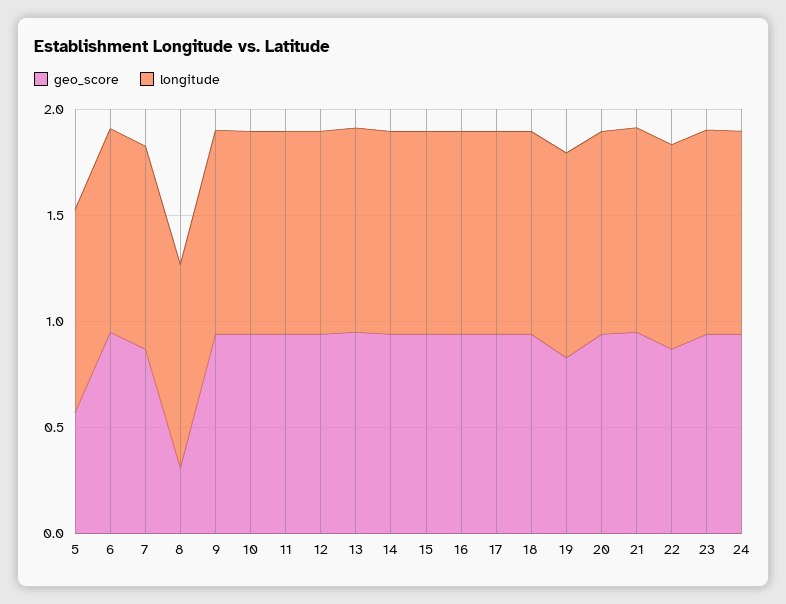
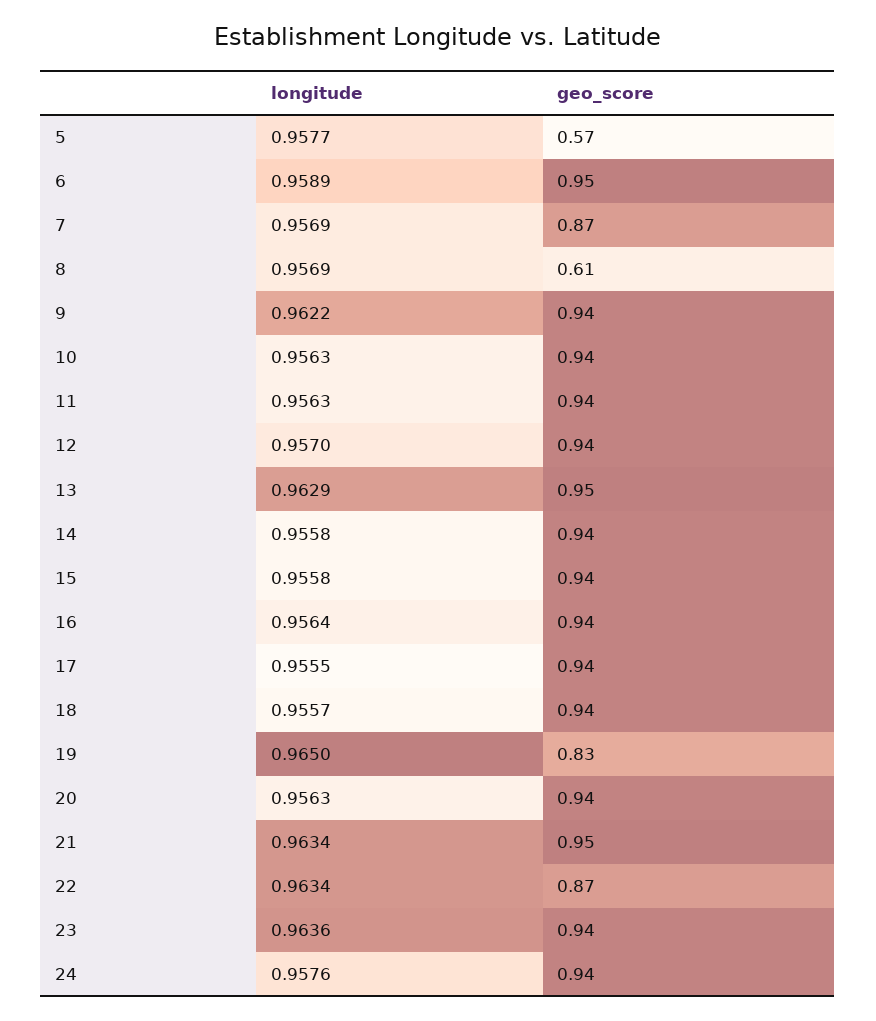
geo_score, 8: 0.3 -> 0.61

